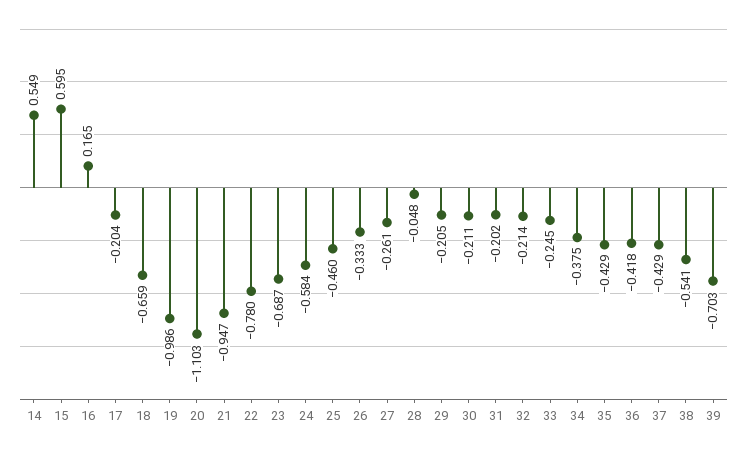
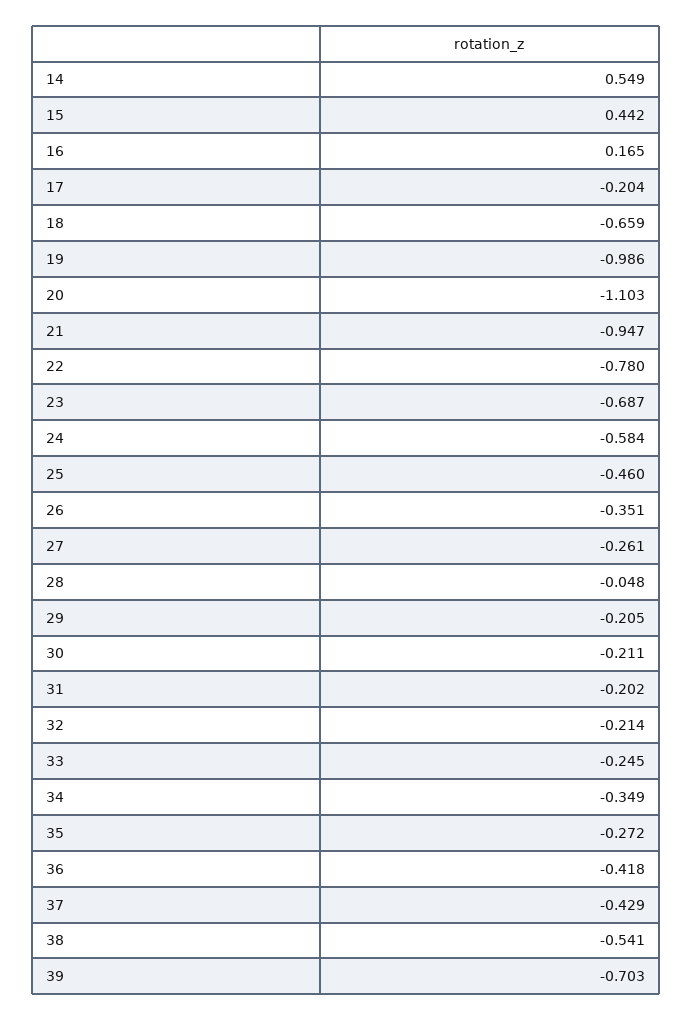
15: 0.595 -> 0.442
26: -0.333 -> -0.351
34: -0.375 -> -0.349
35: -0.429 -> -0.272

